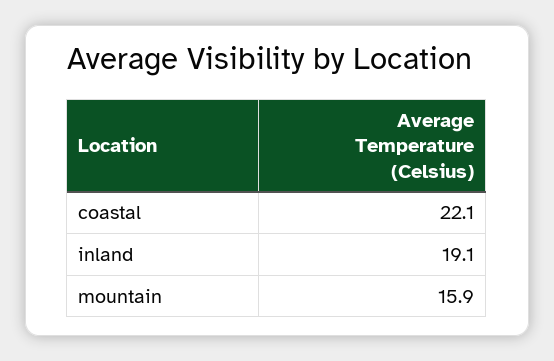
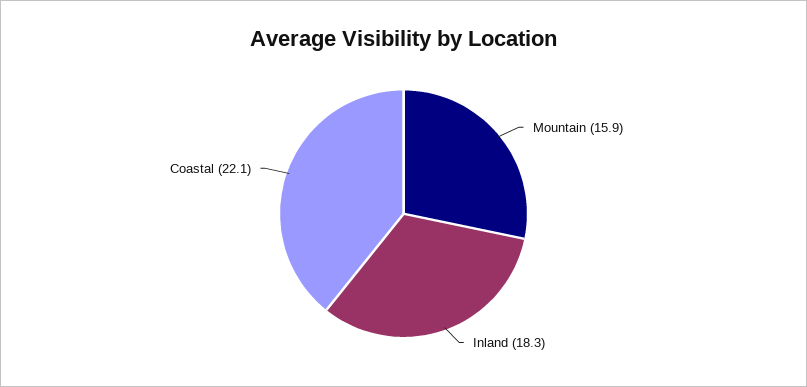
inland: 19.1 -> 18.3

